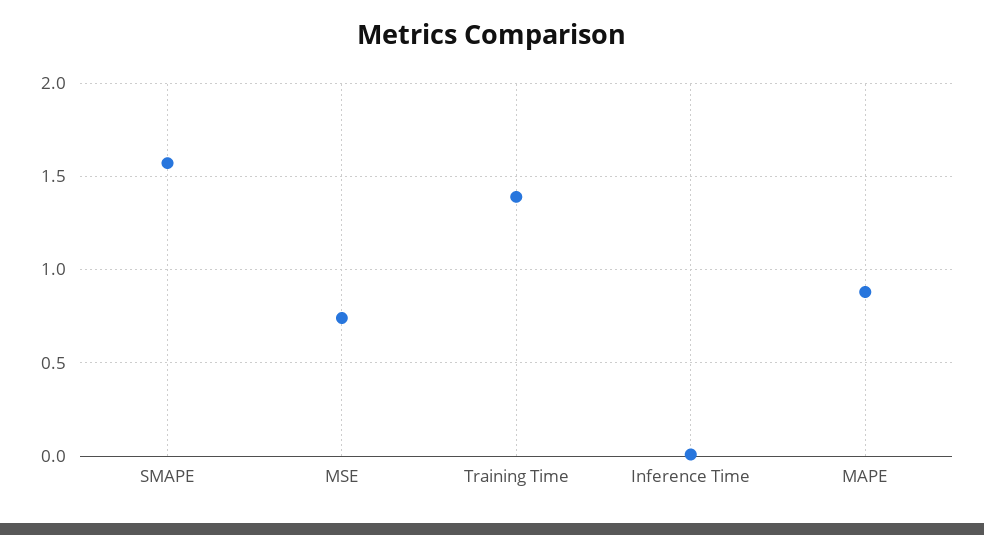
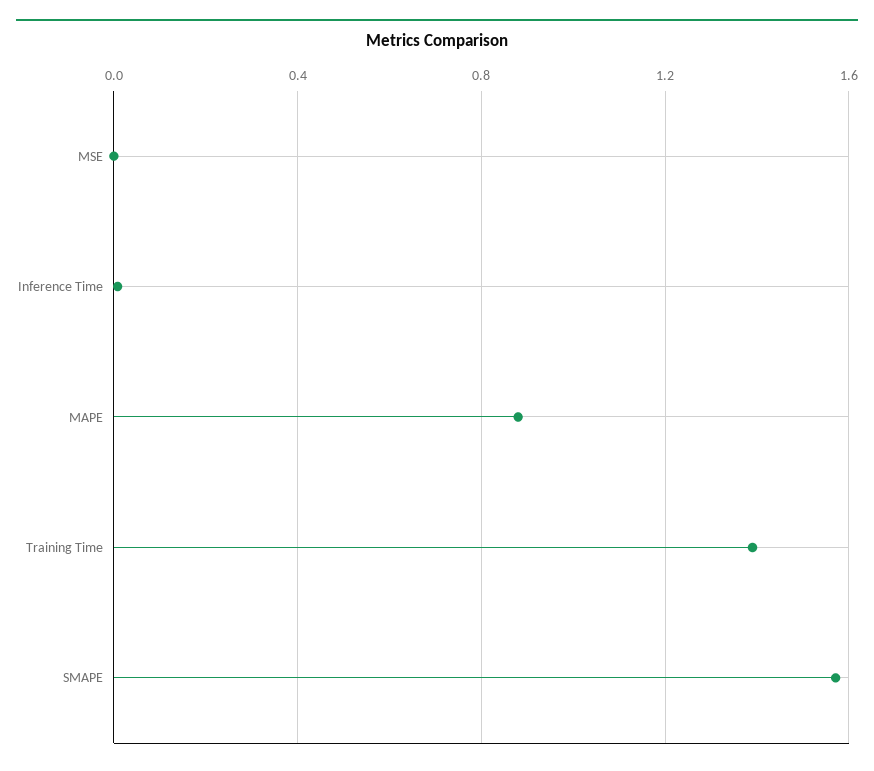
MSE: 0.75 -> 0

